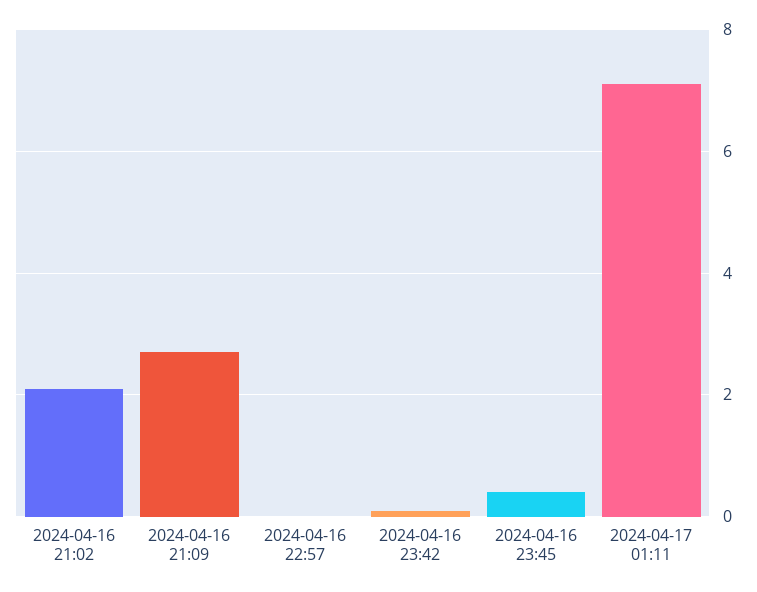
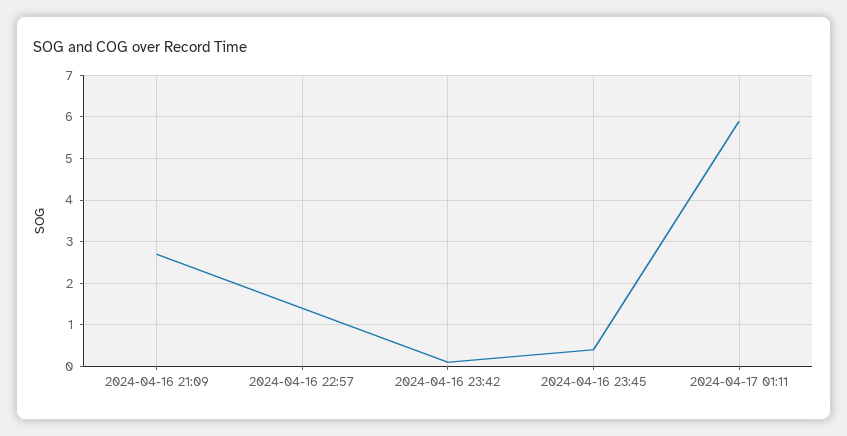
2024-04-16 21:02: 2 -> none
2024-04-16 22:57: 0 -> 1.5
2024-04-17 01:11: 7 -> 6

